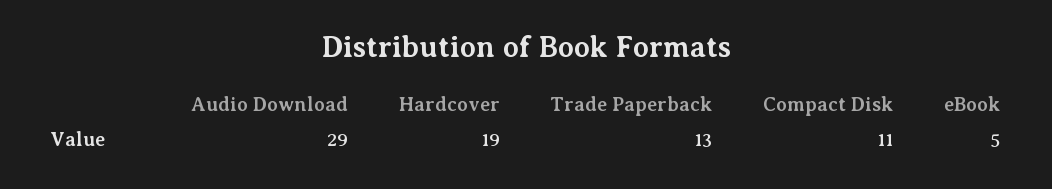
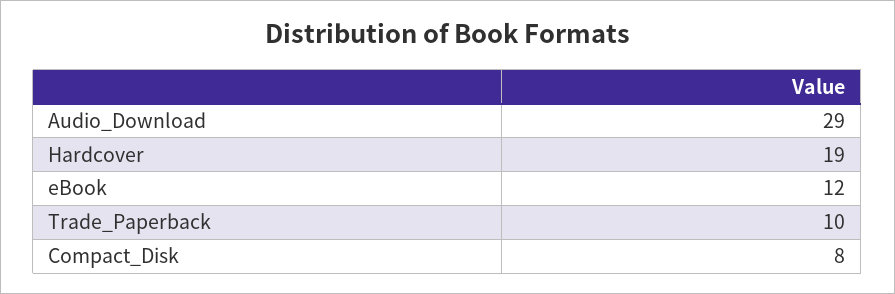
Trade Paperback: 13 -> 10
Compact Disk: 11 -> 8
eBook: 5 -> 12

